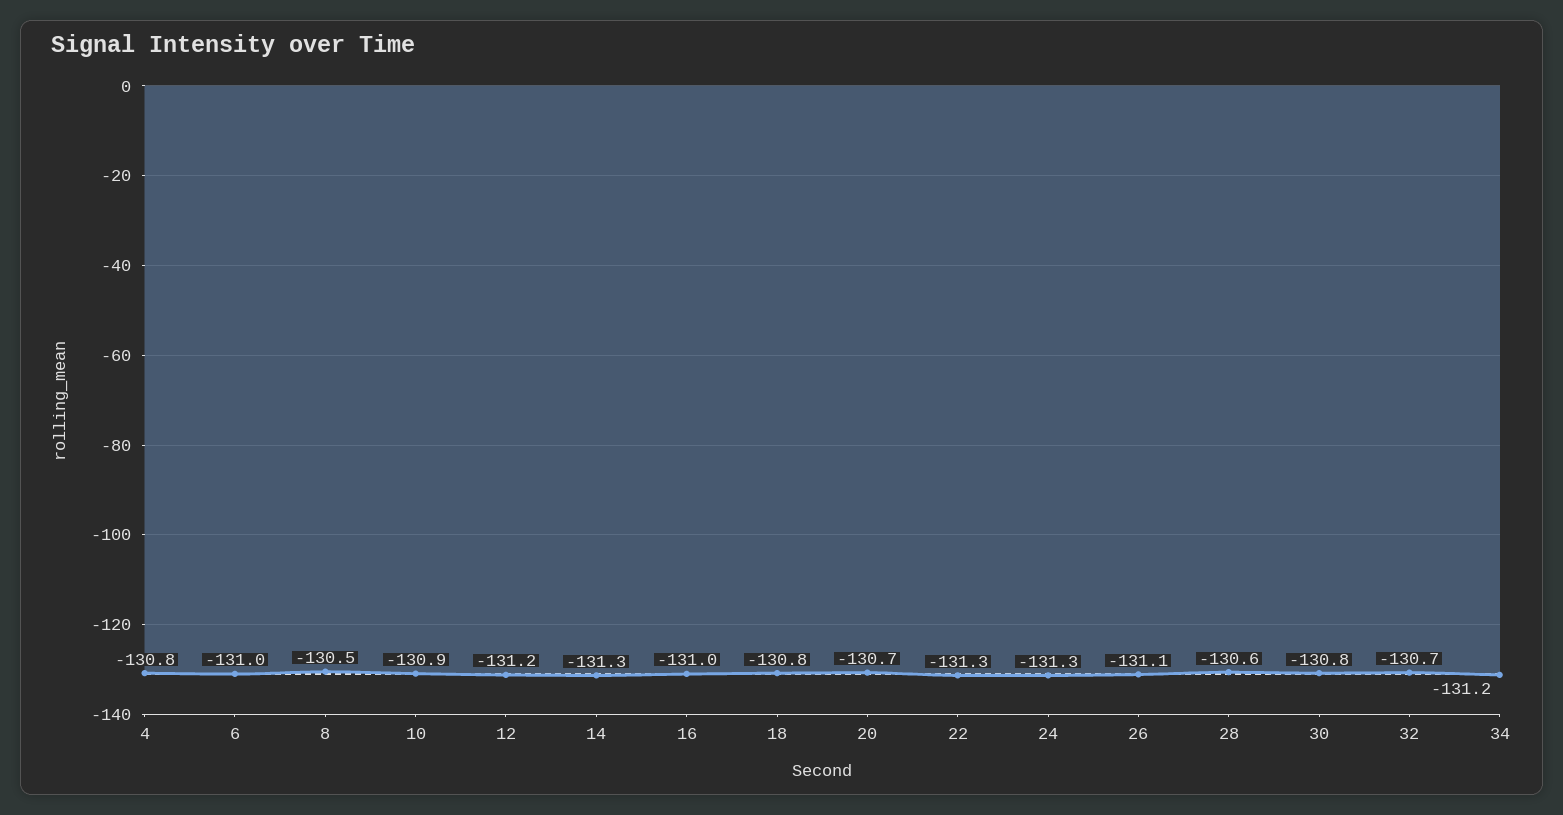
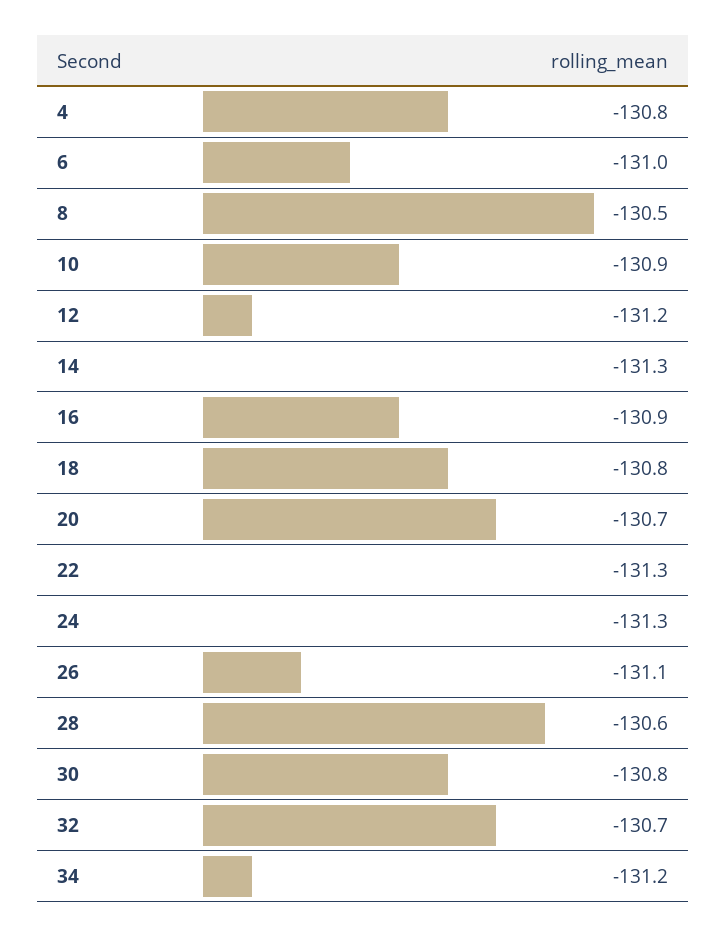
16: -131 -> -130.9

